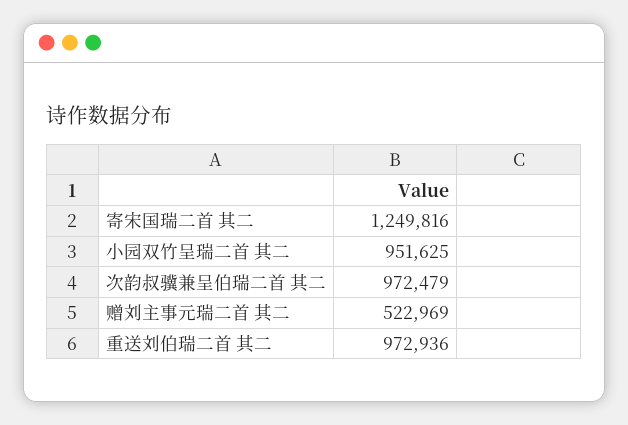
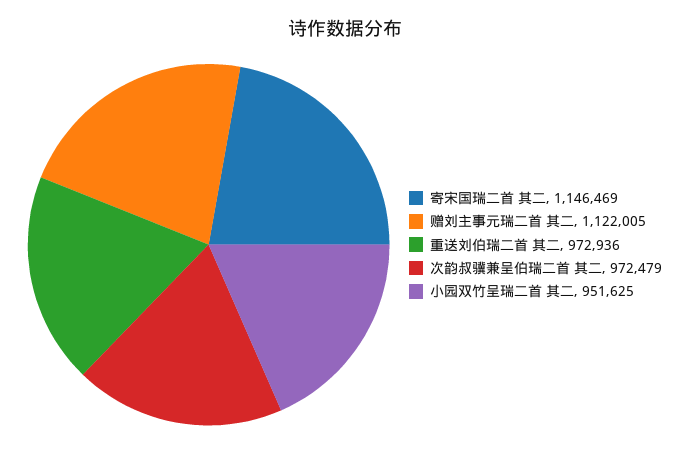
寄宋国瑞二首 其二: 1249816 -> 1146469
赠刘主事元瑞二首 其二: 522969 -> 1122005

